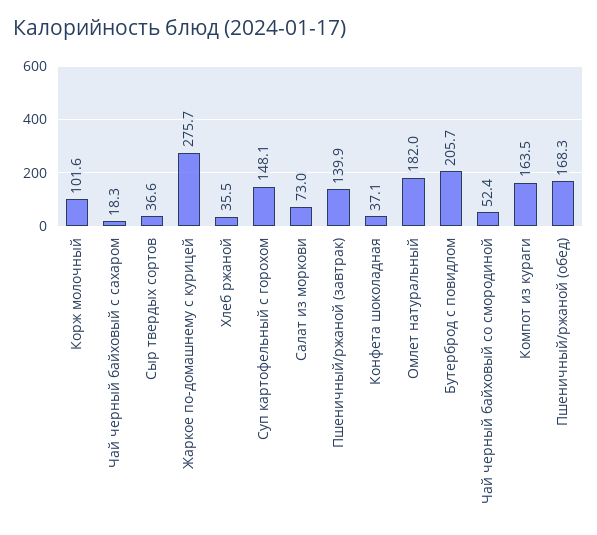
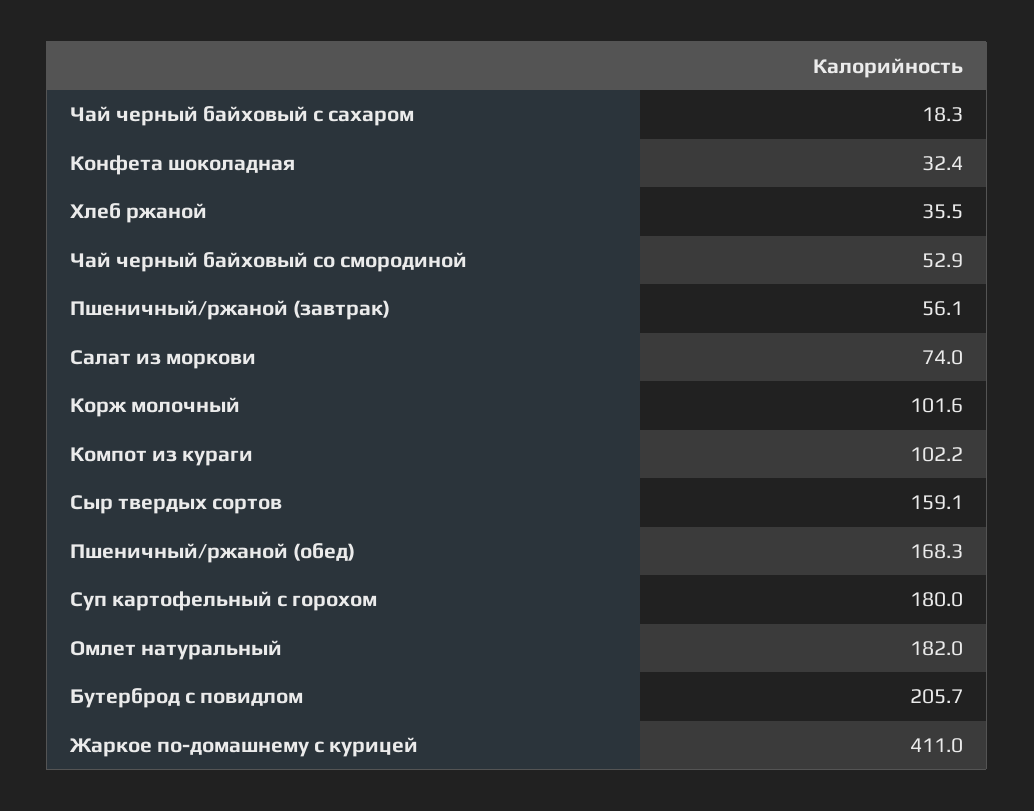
Сыр твердых сортов: 36.6 -> 159.1
Жаркое по-домашнему с курицей: 275.7 -> 411
Суп картофельный с горохом: 148.1 -> 180
Салат из моркови: 73 -> 74
Пшеничный/ржаной (завтрак): 139.9 -> 56.1
Конфета шоколадная: 37.1 -> 32.4
Чай черный байховый со смородиной: 52.4 -> 52.9
Компот из кураги: 163.5 -> 102.2

